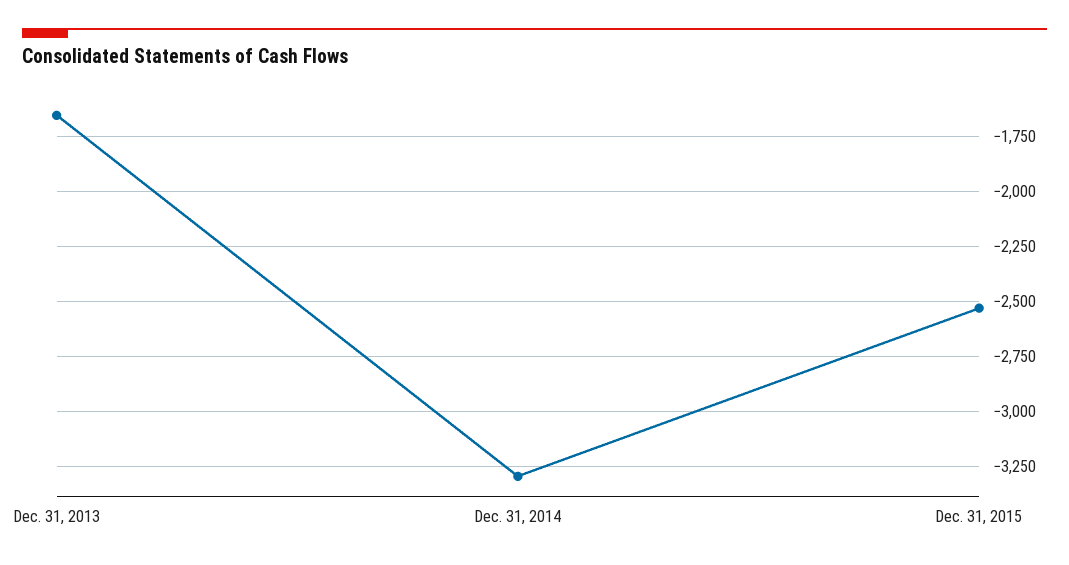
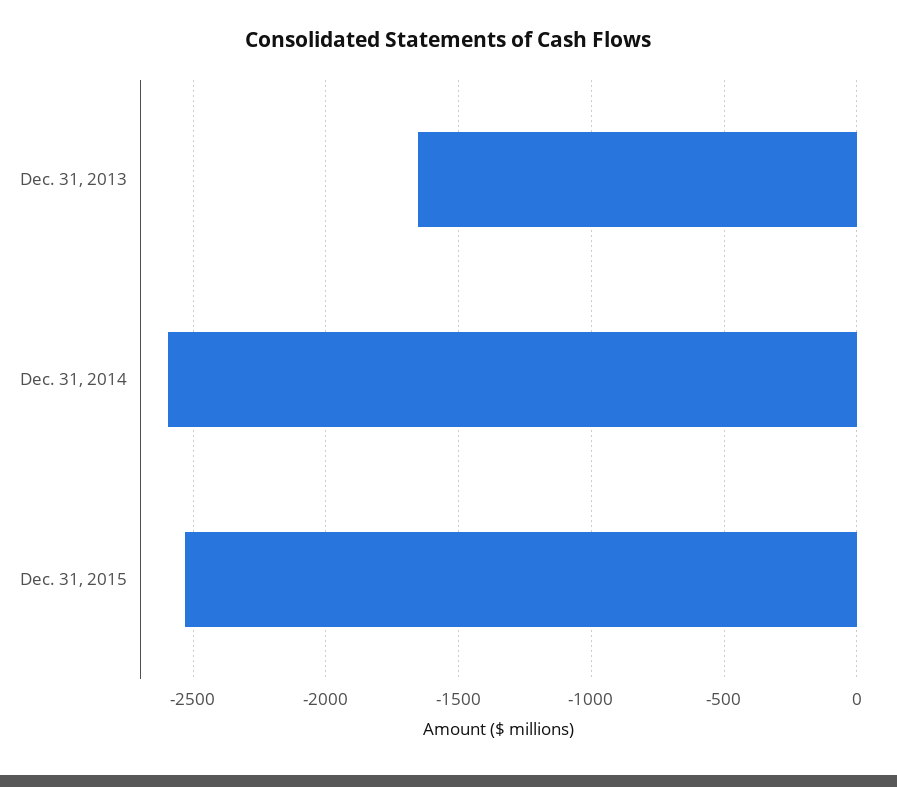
Dec. 31, 2014: -3300 -> -2600

